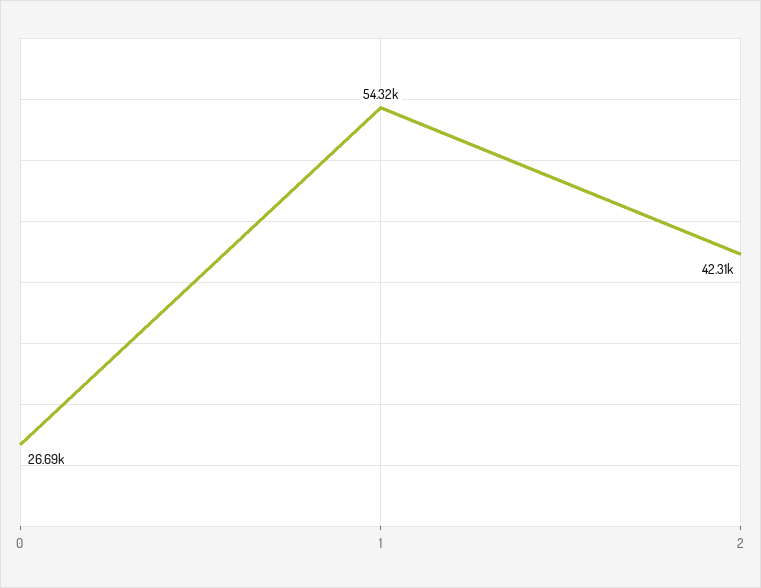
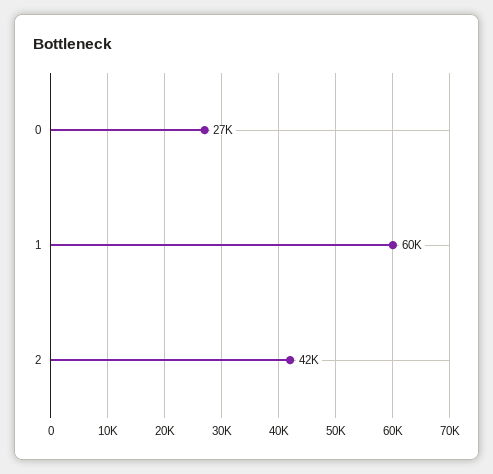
1: 54320 -> 60000

